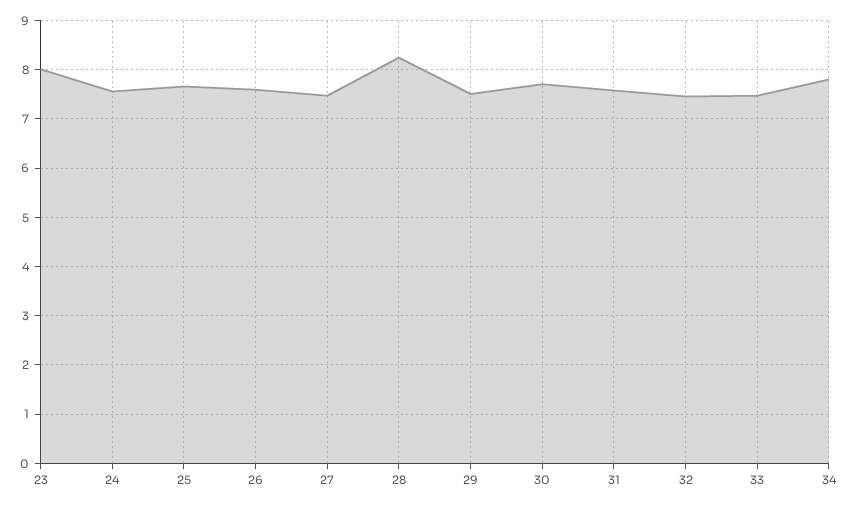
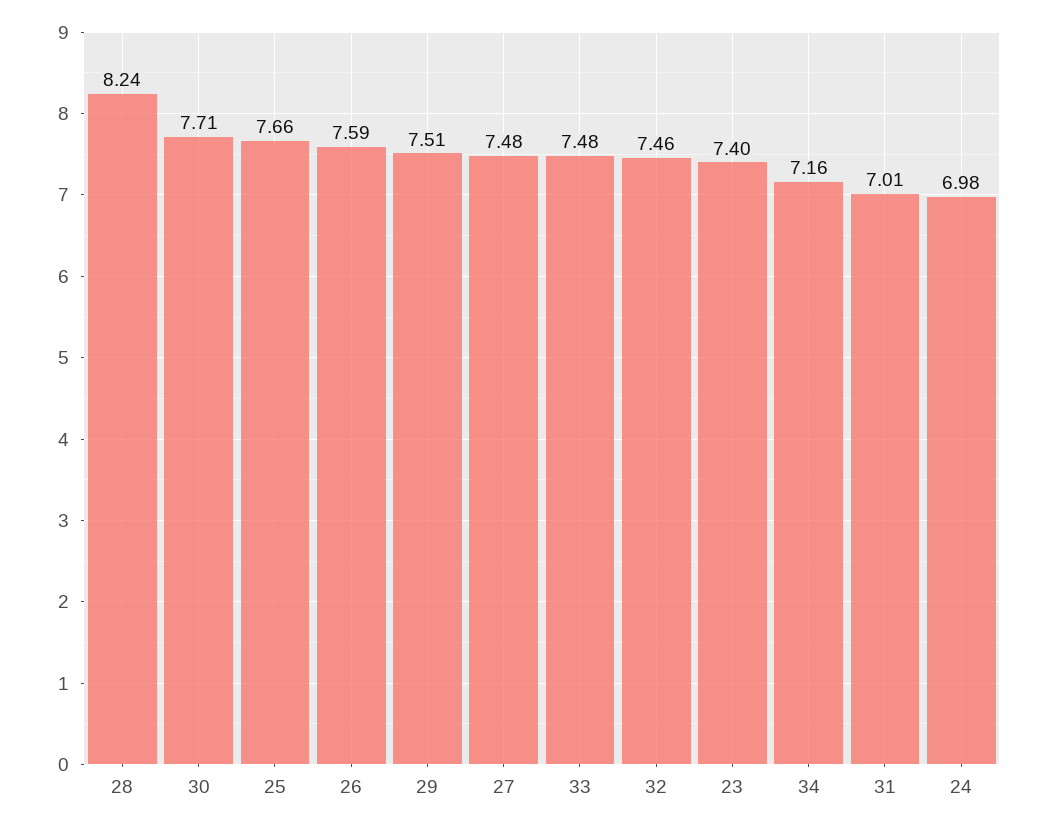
23: 8 -> 7.4
24: 7.6 -> 6.98
31: 7.6 -> 7.01
34: 7.8 -> 7.16

